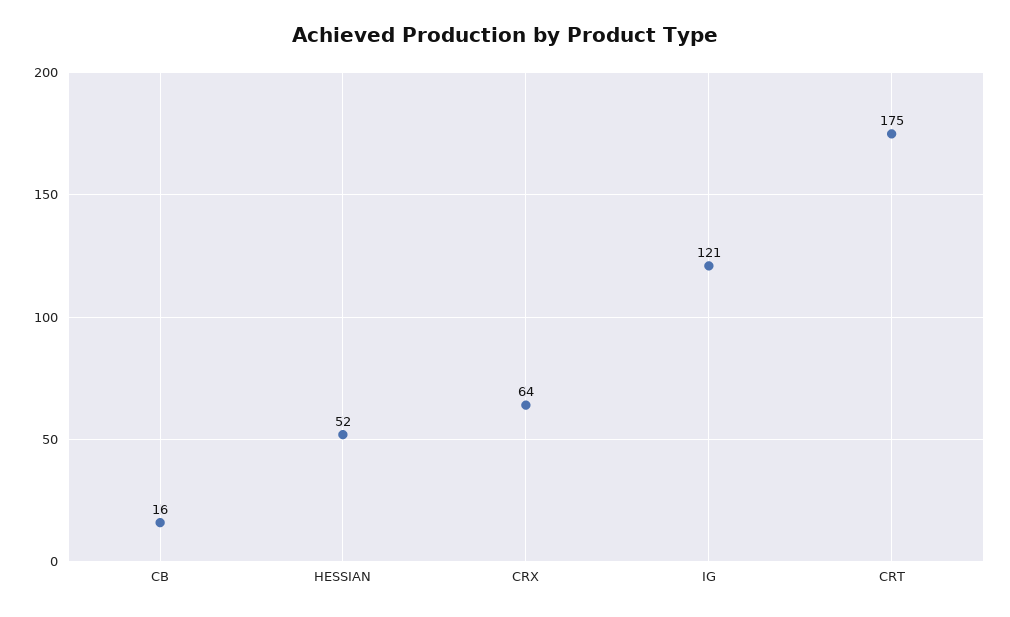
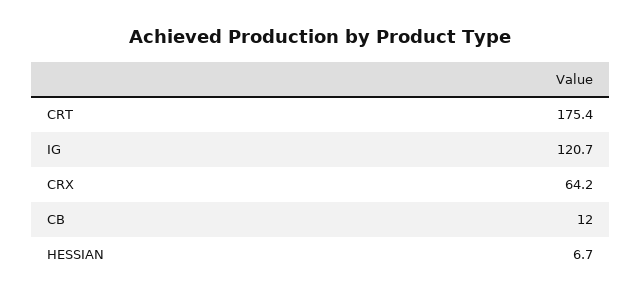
CB: 16 -> 12
HESSIAN: 52 -> 6.7

